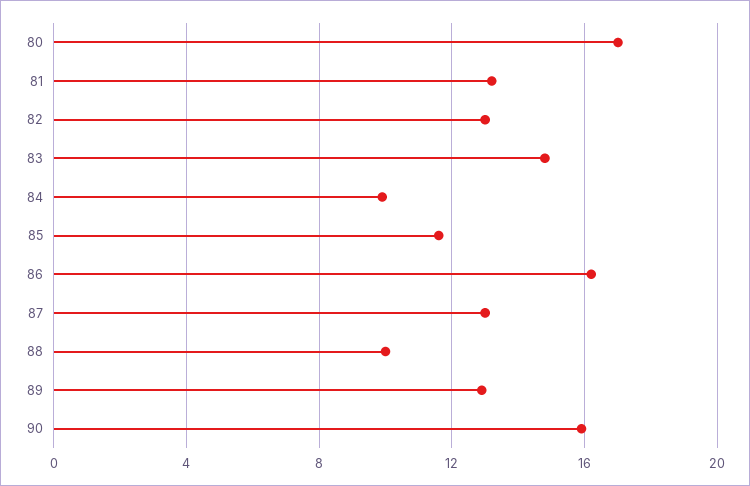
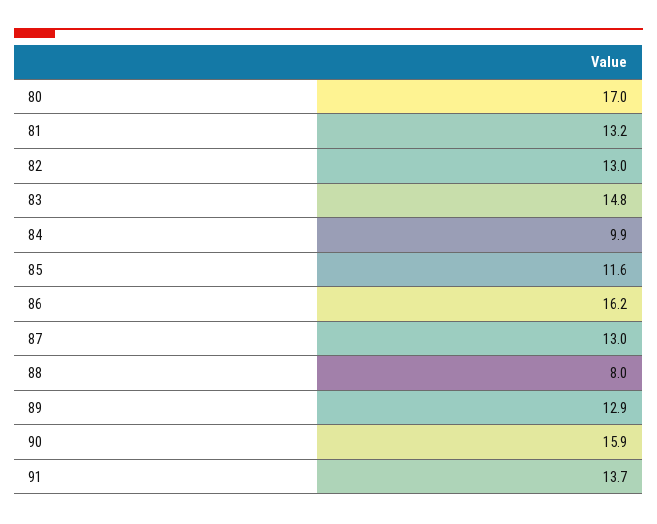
88: 10 -> 8
91: none -> 13.7

